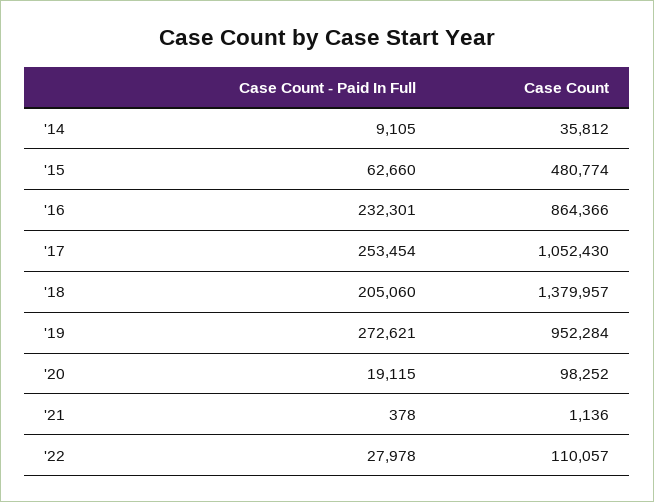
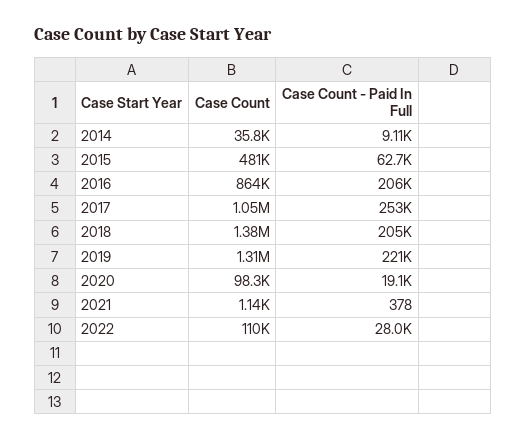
Case Count - Paid In Full, '16: 232301 -> 206000
Case Count - Paid In Full, '19: 272621 -> 221000
Case Count, '19: 952284 -> 1310000

